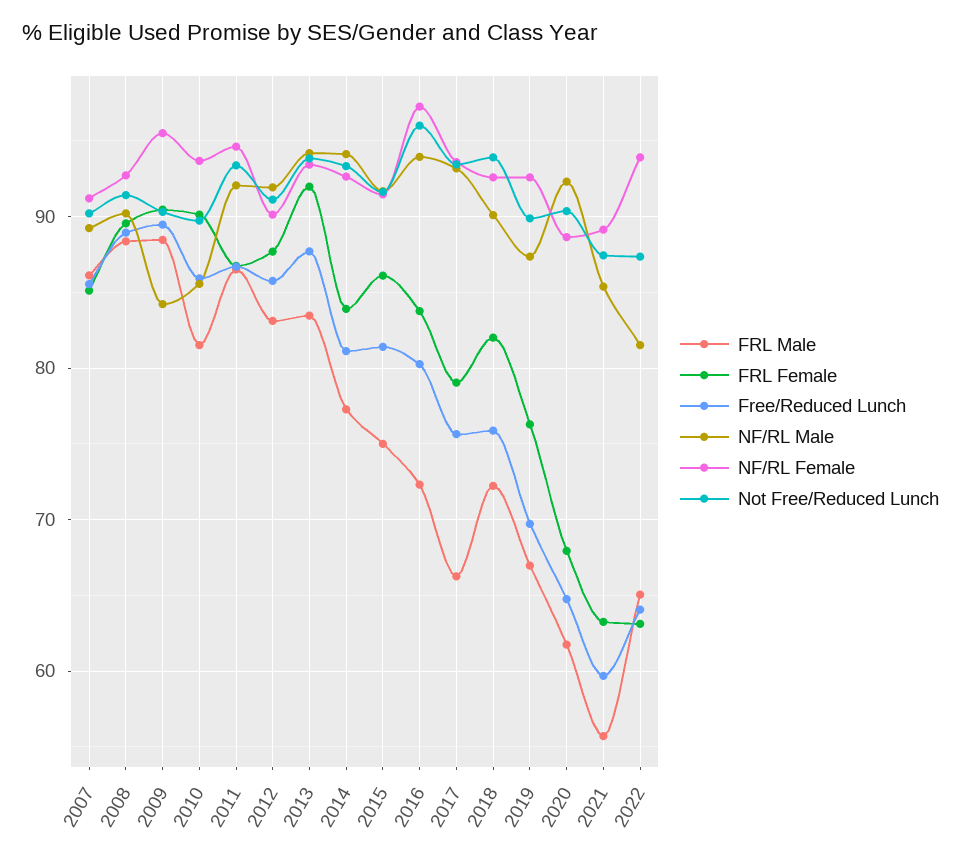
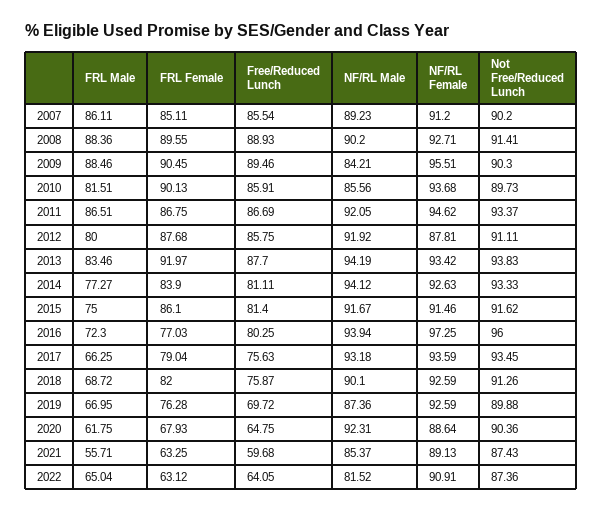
FRL Male, 2012: 83 -> 80
NF/RL Female, 2012: 90 -> 87.81
FRL Female, 2016: 84 -> 77.03
FRL Male, 2018: 72 -> 68.72
Not Free/Reduced Lunch, 2018: 94 -> 91.26
NF/RL Female, 2022: 94 -> 90.91

